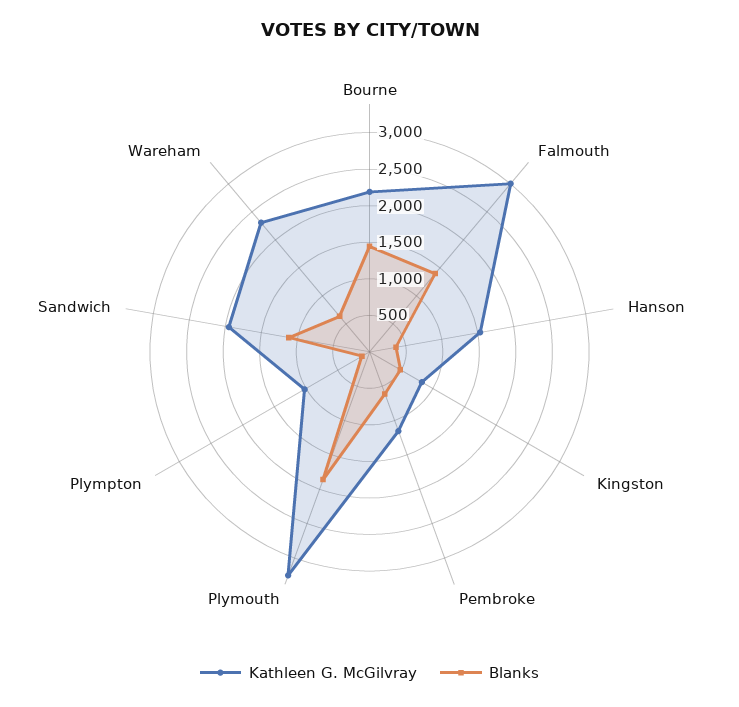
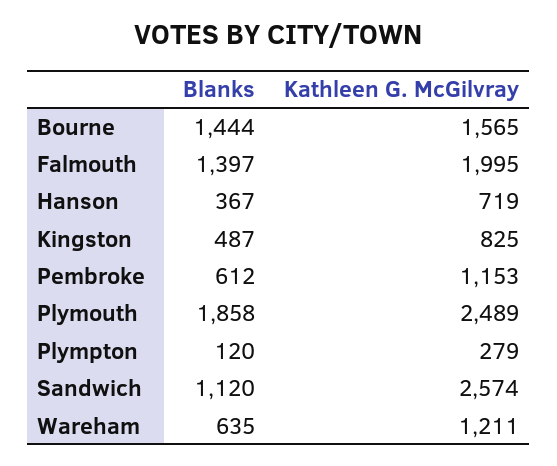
Kathleen G. McGilvray, Bourne: 2250 -> 1565
Kathleen G. McGilvray, Falmouth: 3000 -> 1995
Kathleen G. McGilvray, Hanson: 1500 -> 719
Kathleen G. McGilvray, Plymouth: 3250 -> 2489
Kathleen G. McGilvray, Plympton: 1000 -> 279
Kathleen G. McGilvray, Sandwich: 2000 -> 2574
Kathleen G. McGilvray, Wareham: 2250 -> 1211

